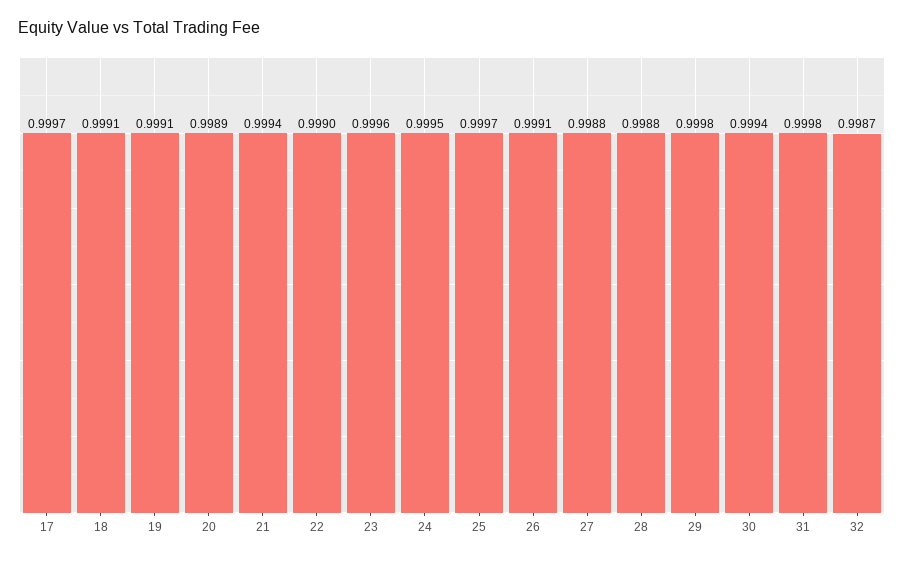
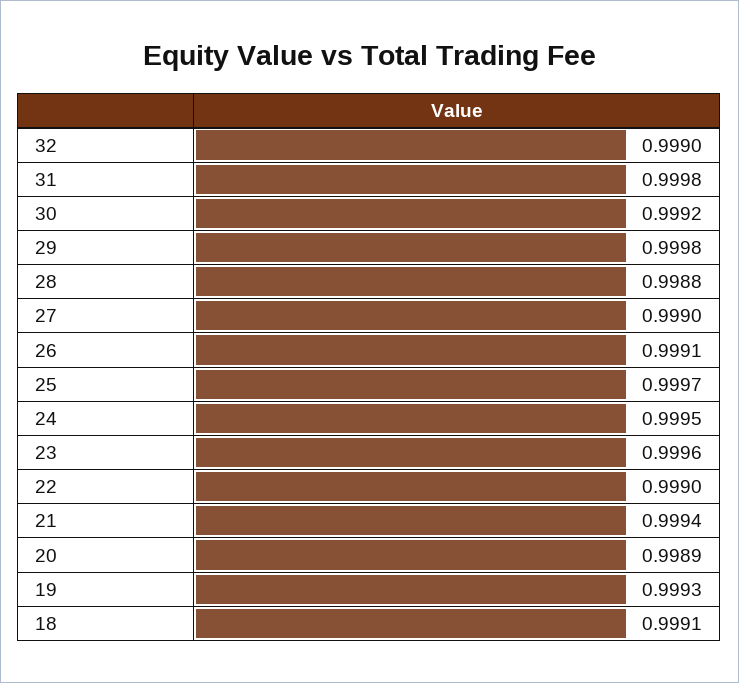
17: 0.9997 -> none
19: 0.9991 -> 0.9993
27: 0.9988 -> 0.999
30: 0.9994 -> 0.9992
32: 0.9987 -> 0.999

